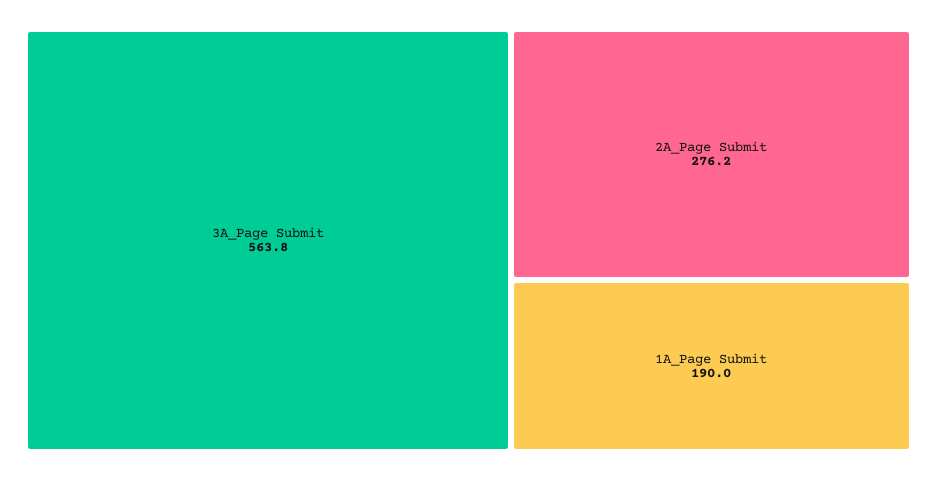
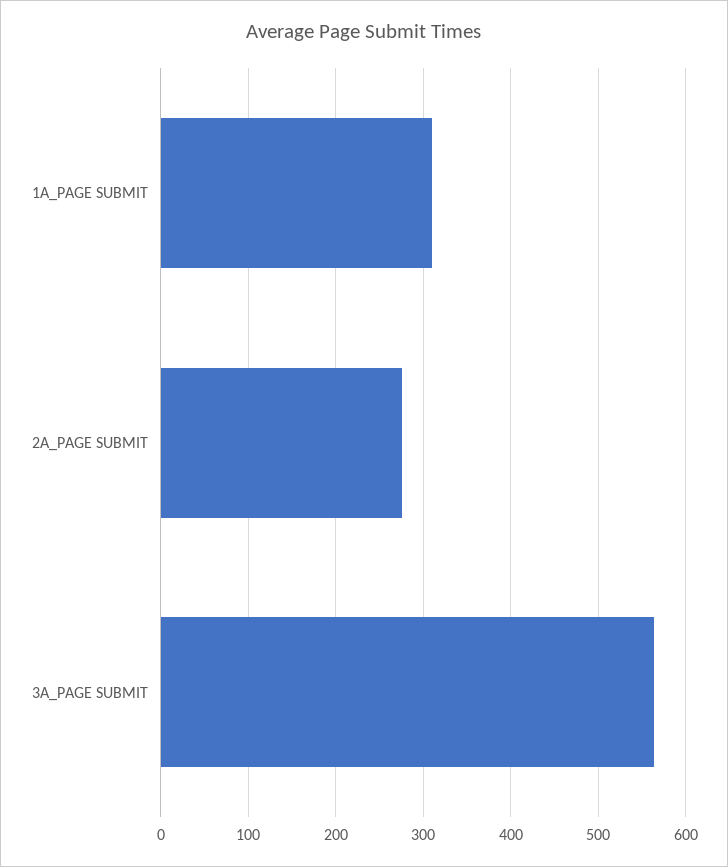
1A_Page Submit: 190 -> 310

